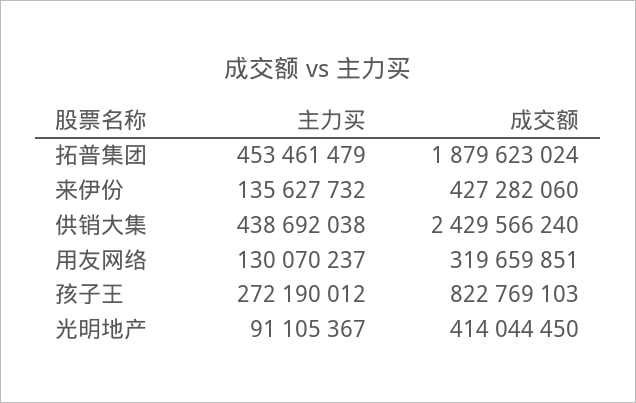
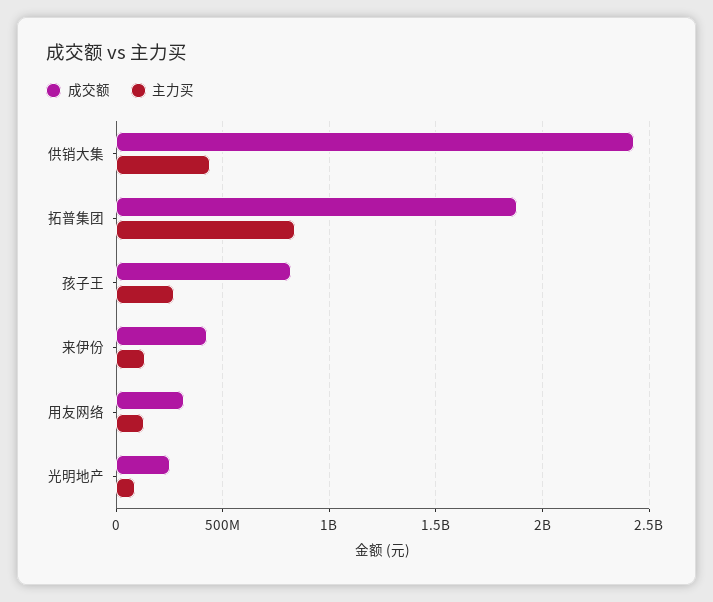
主力买, 拓普集团: 453461479 -> 850000000
成交额, 光明地产: 414044450 -> 250000000

